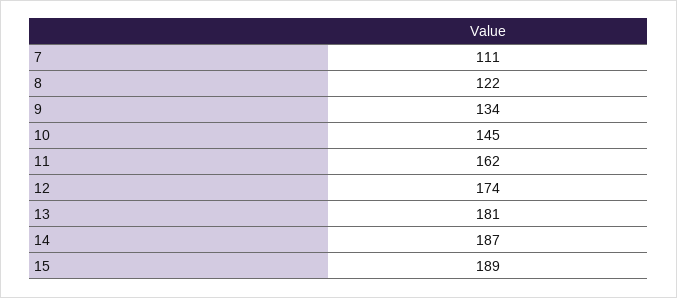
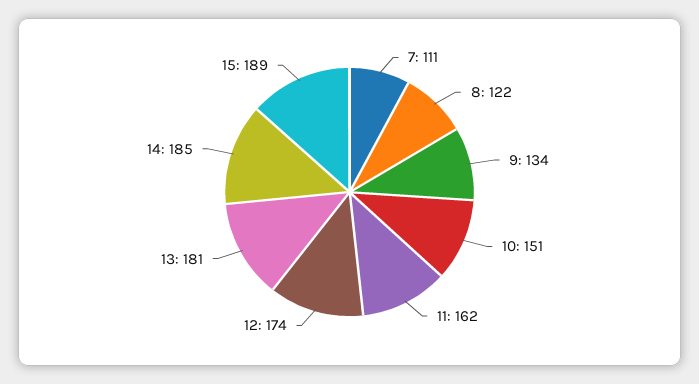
10: 145 -> 151
14: 187 -> 185

